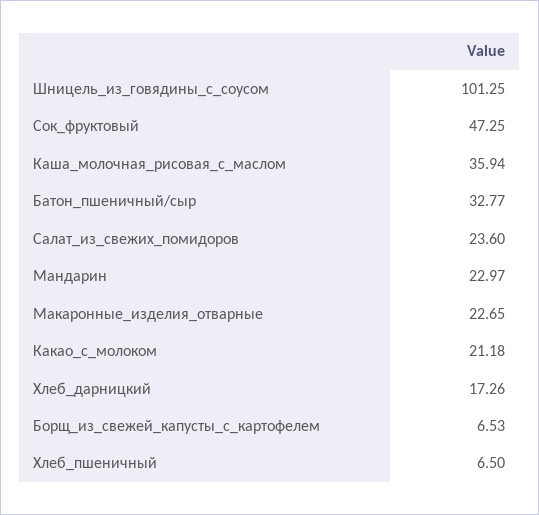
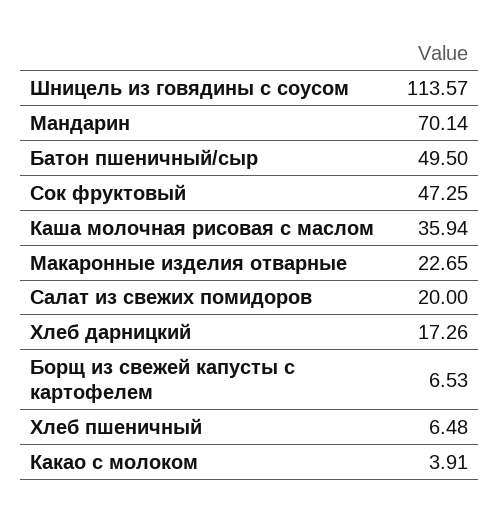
Шницель_из_говядины_с_соусом: 101.25 -> 113.57
Батон_пшеничный/сыр: 32.77 -> 49.5
Салат_из_свежих_помидоров: 23.6 -> 20
Мандарин: 22.97 -> 70.14
Какао_с_молоком: 21.18 -> 3.91
Хлеб_пшеничный: 6.5 -> 6.48

